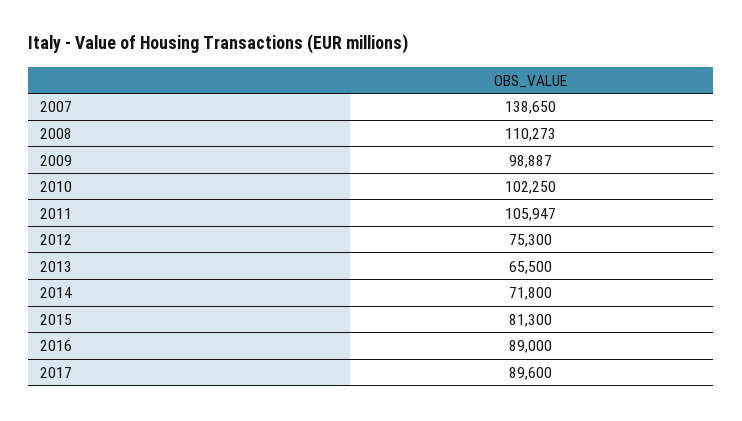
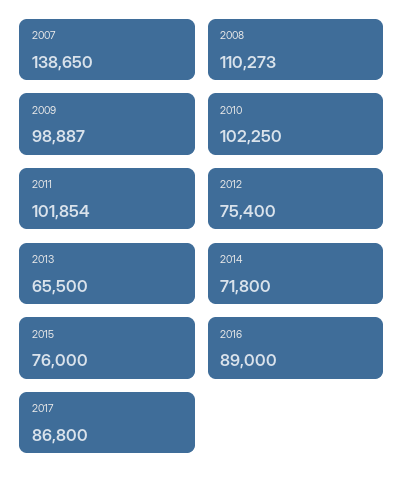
2011: 105947 -> 101854
2012: 75300 -> 75400
2015: 81300 -> 76000
2017: 89600 -> 86800

